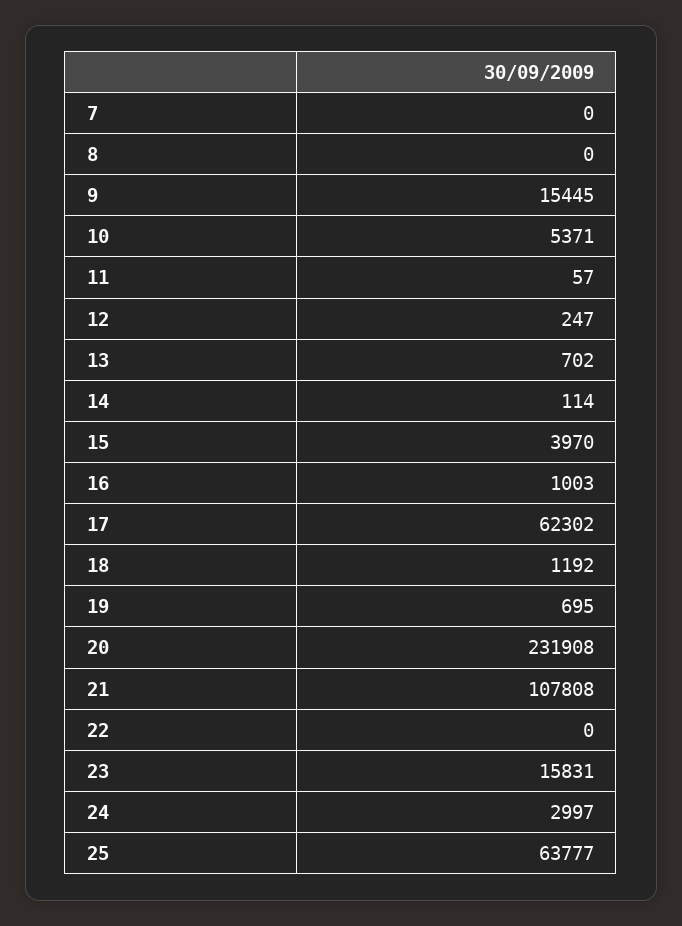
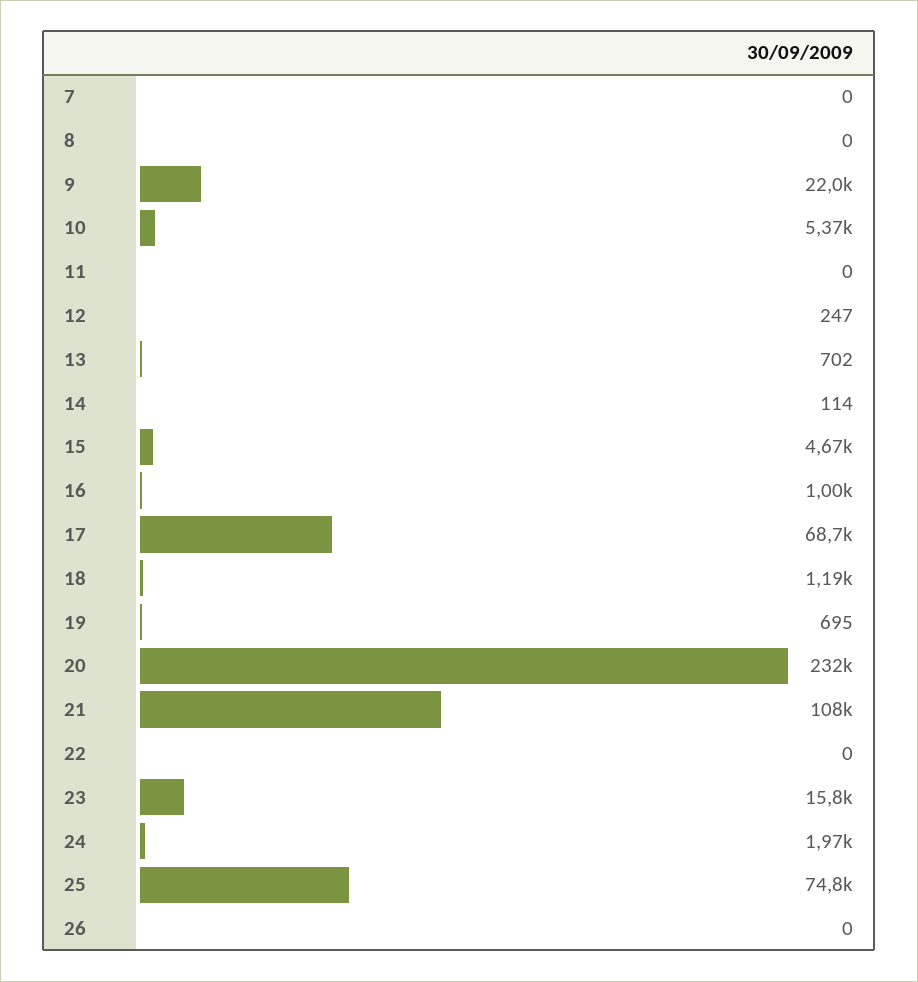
9: 15445 -> 22000
11: 57 -> 0
15: 3970 -> 4670
17: 62302 -> 68700
24: 2997 -> 1970
25: 63777 -> 74800
26: none -> 0

